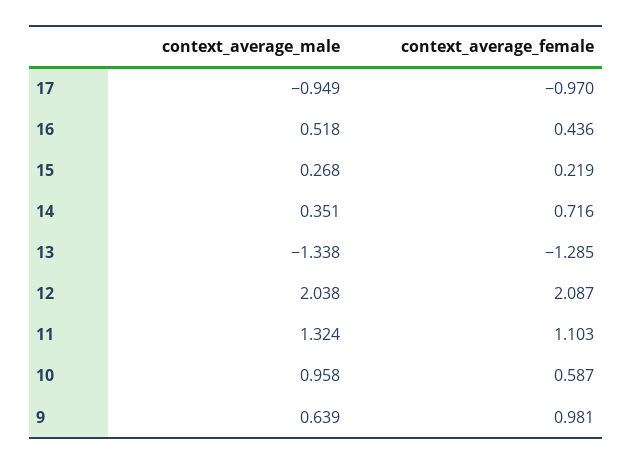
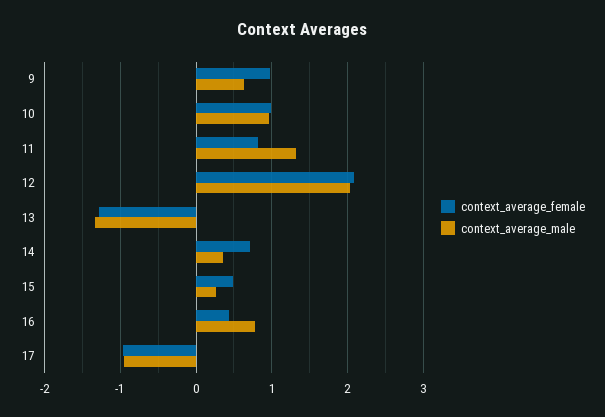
context_average_male, 16: 0.518 -> 0.8
context_average_female, 15: 0.219 -> 0.5
context_average_female, 11: 1.103 -> 0.8
context_average_female, 10: 0.587 -> 1

